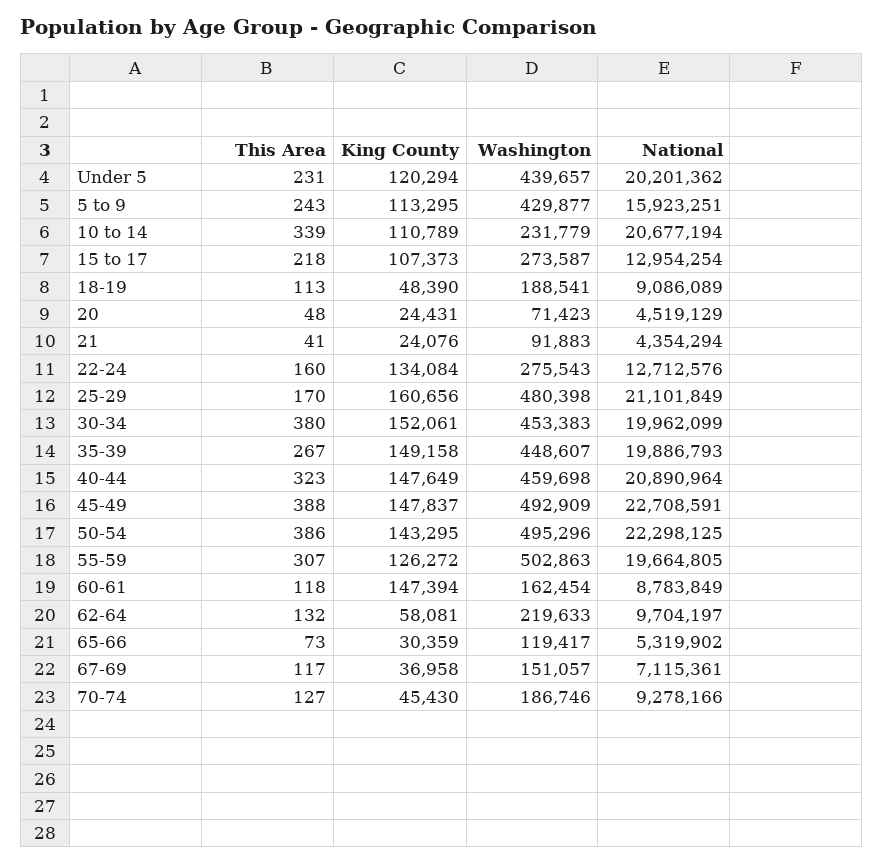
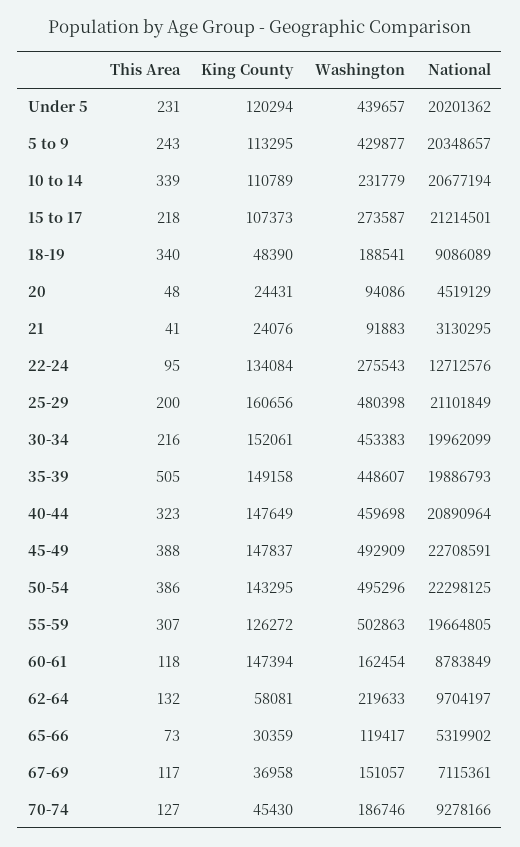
National, 5 to 9: 15923251 -> 20348657
National, 15 to 17: 12954254 -> 21214501
This Area, 18-19: 113 -> 340
Washington, 20: 71423 -> 94086
National, 21: 4354294 -> 3130295
This Area, 22-24: 160 -> 95
This Area, 25-29: 170 -> 200
This Area, 30-34: 380 -> 216
This Area, 35-39: 267 -> 505

